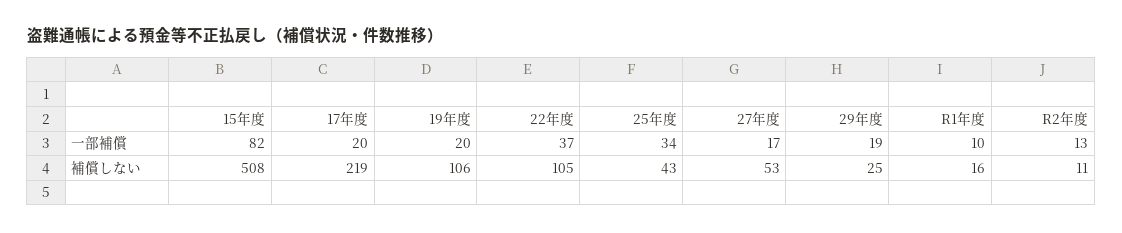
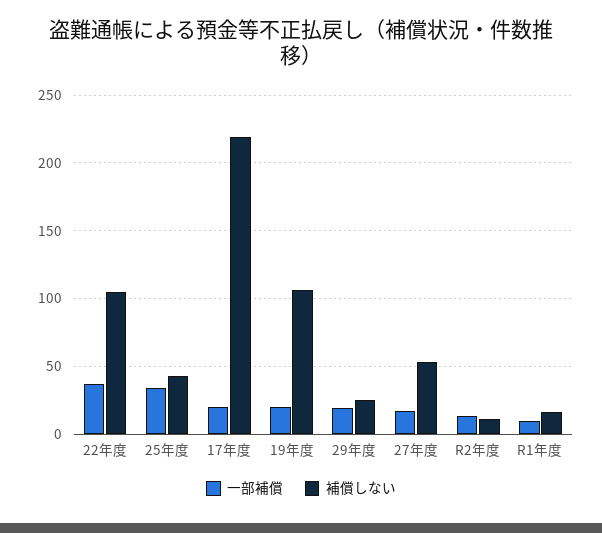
一部補償, 15年度: 82 -> none
補償しない, 15年度: 508 -> none

